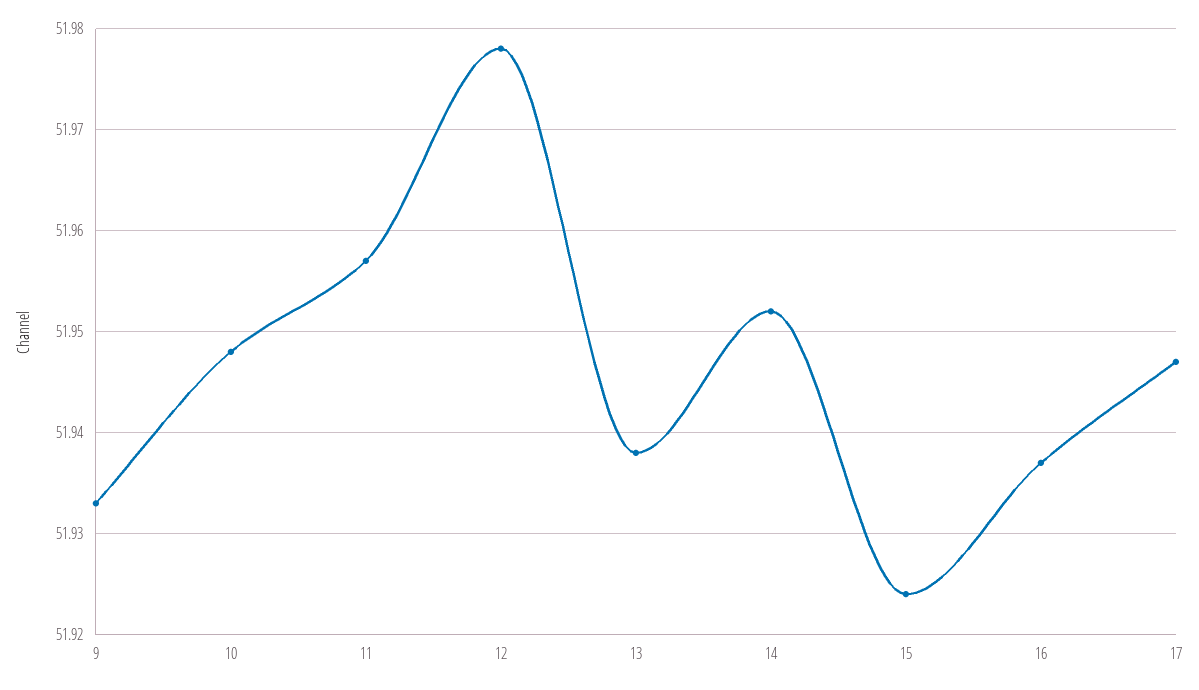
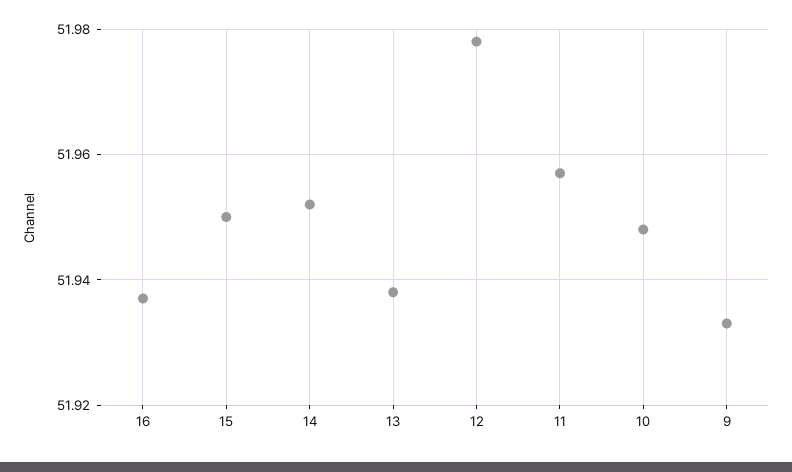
15: 51.924 -> 51.95
17: 51.947 -> none

